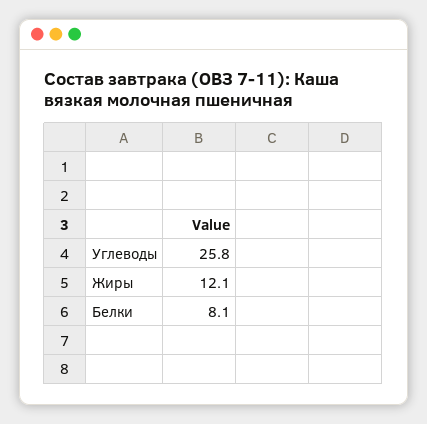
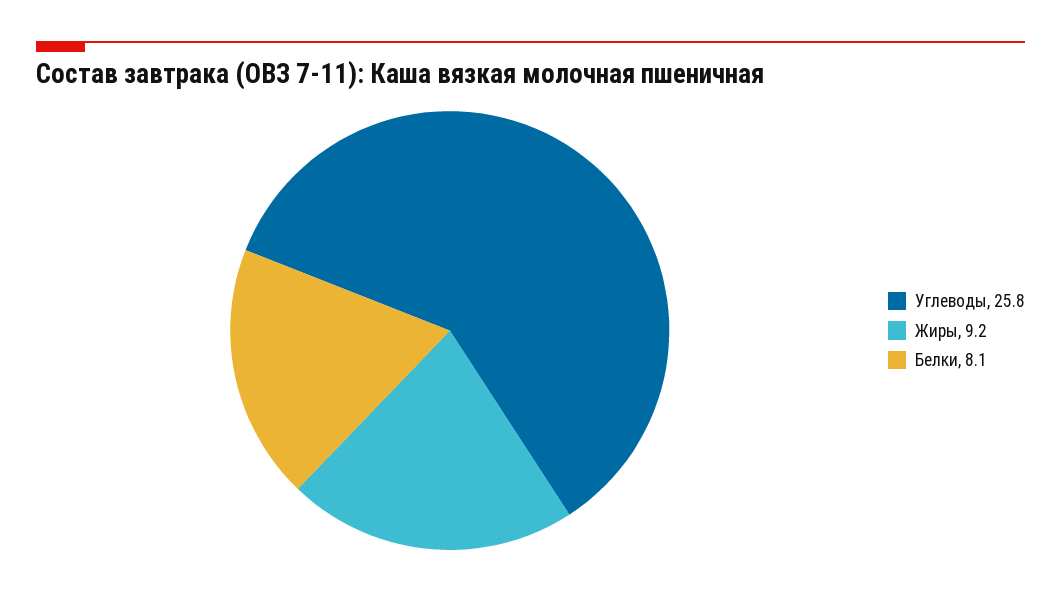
Жиры: 12.1 -> 9.2

